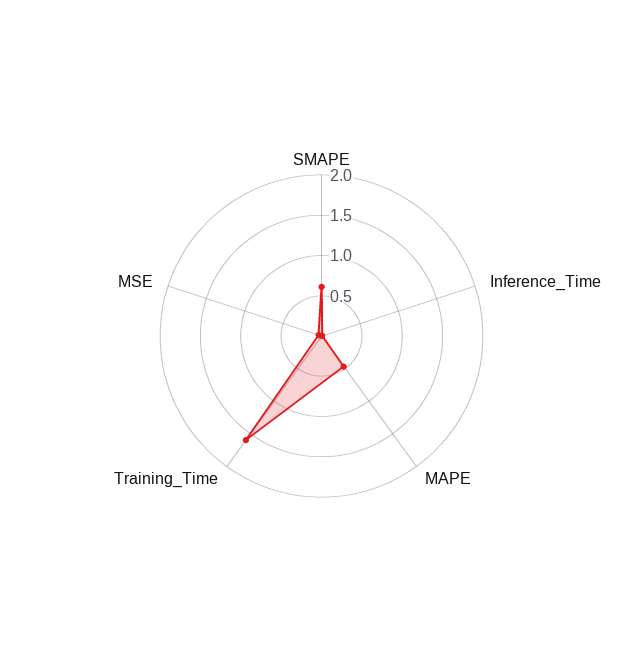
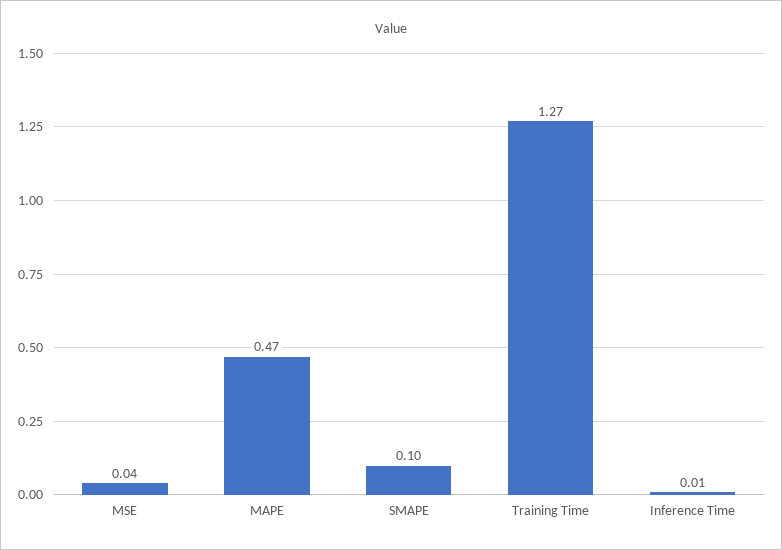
SMAPE: 0.6 -> 0.1
Training_Time: 1.6 -> 1.27

